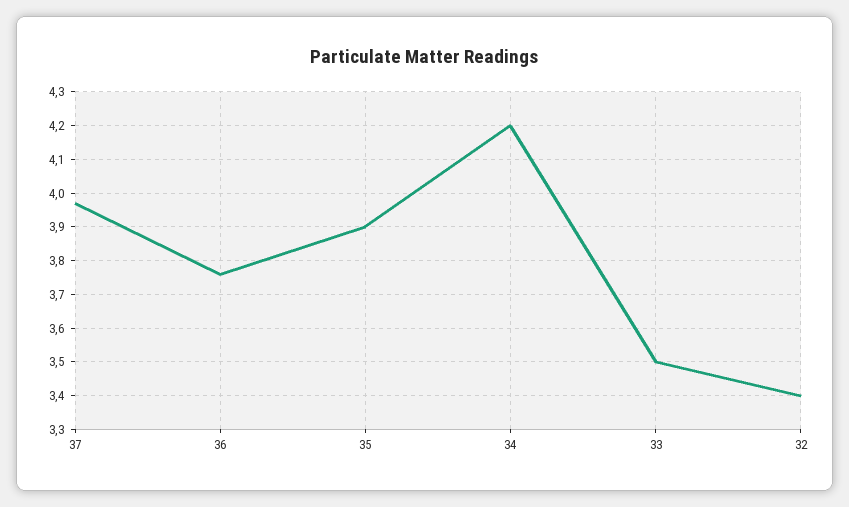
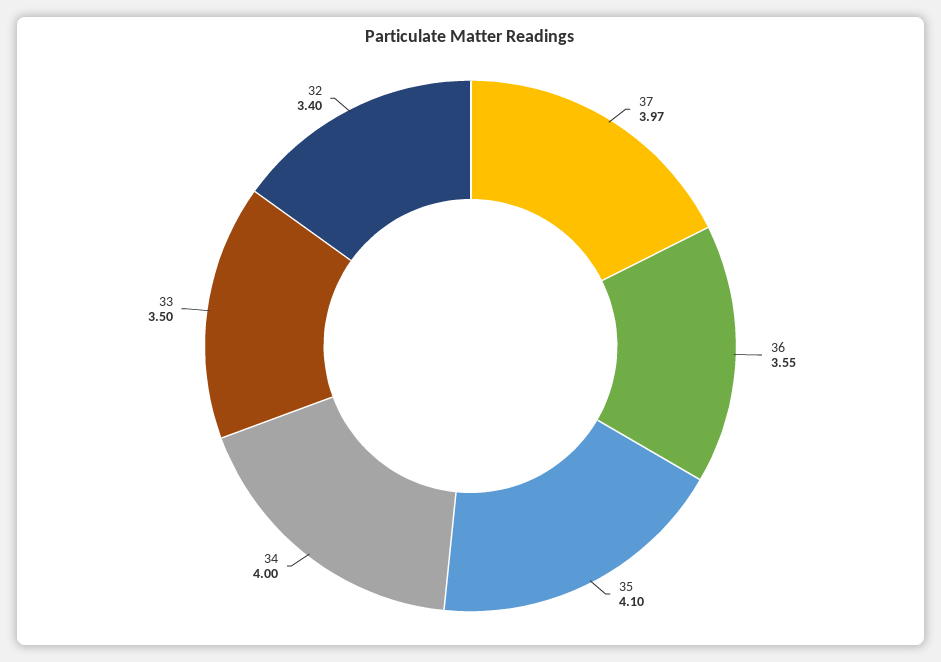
36: 3.75 -> 3.55
35: 3.9 -> 4.1
34: 4.2 -> 4

